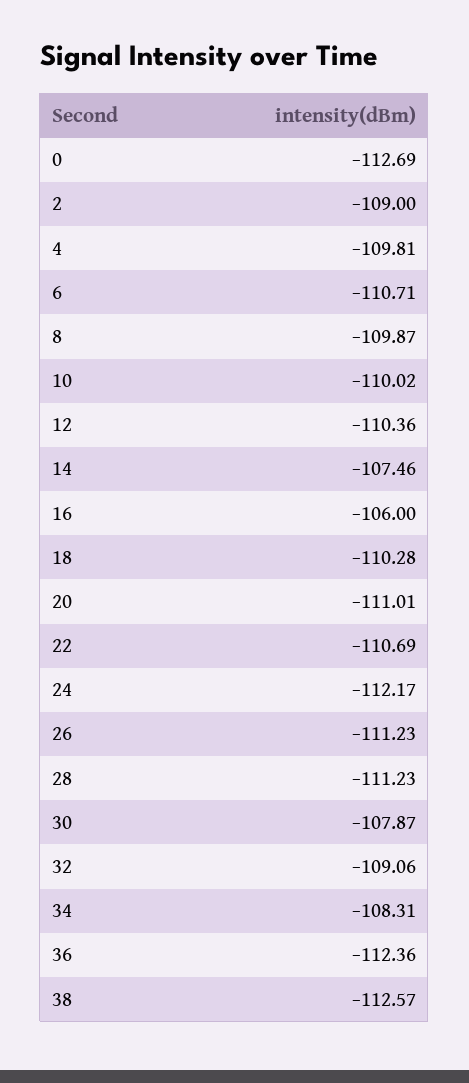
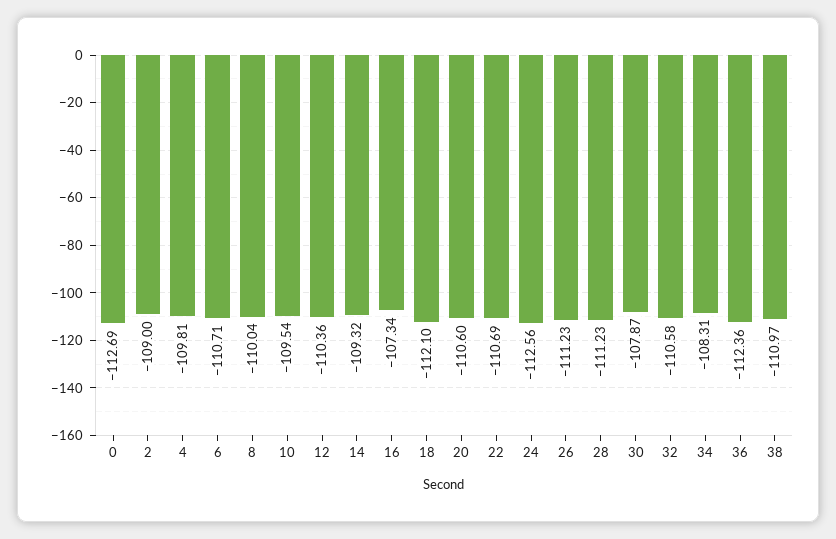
8: -109.87 -> -110.04
10: -110.02 -> -109.54
14: -107.46 -> -109.32
16: -106 -> -107.34
18: -110.28 -> -112.1
20: -111.01 -> -110.6
24: -112.17 -> -112.56
32: -109.06 -> -110.58
38: -112.57 -> -110.97

